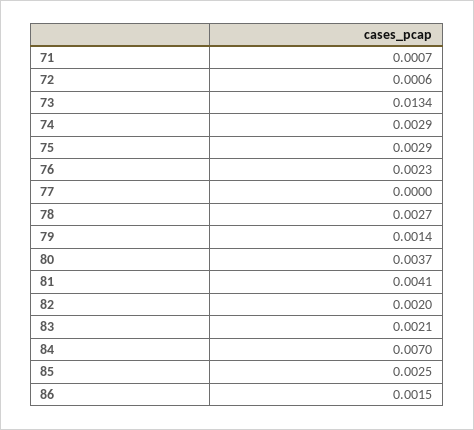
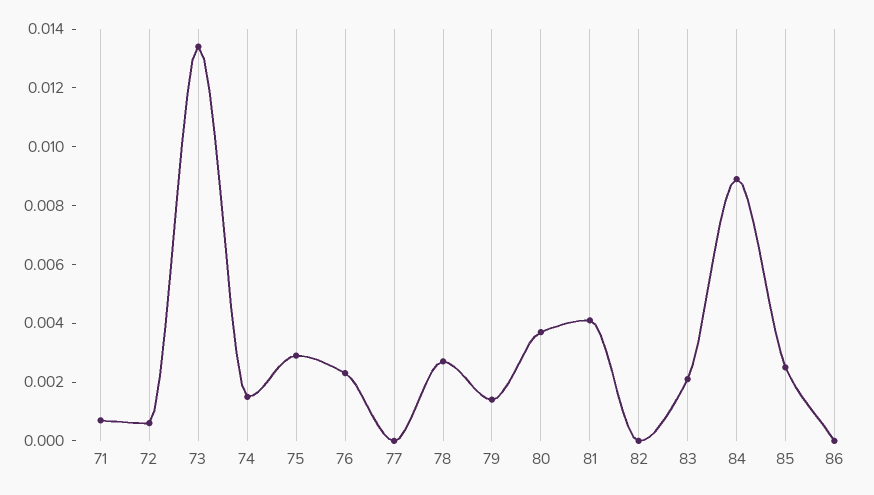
74: 0.0029 -> 0.0015
82: 0.002 -> 0
84: 0.007 -> 0.009
86: 0.0015 -> 0

